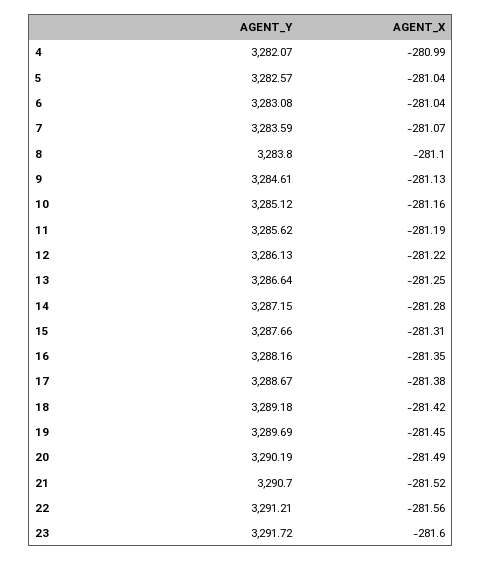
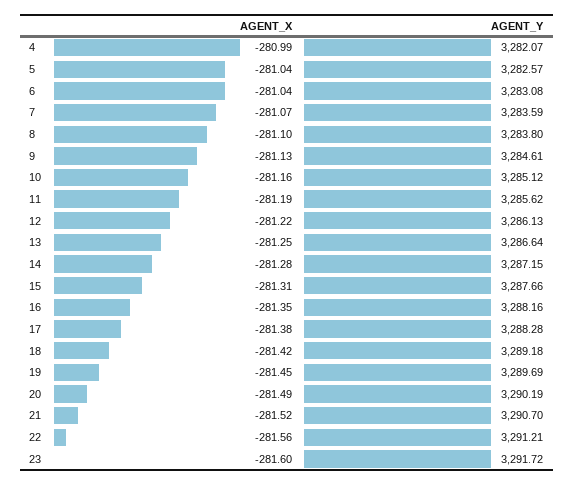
AGENT_Y, 17: 3288.67 -> 3288.28

